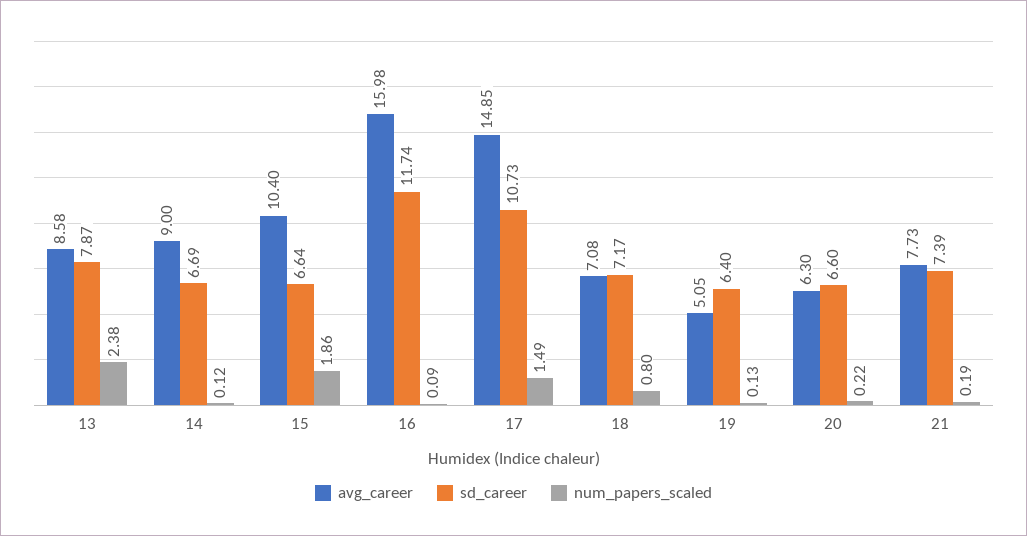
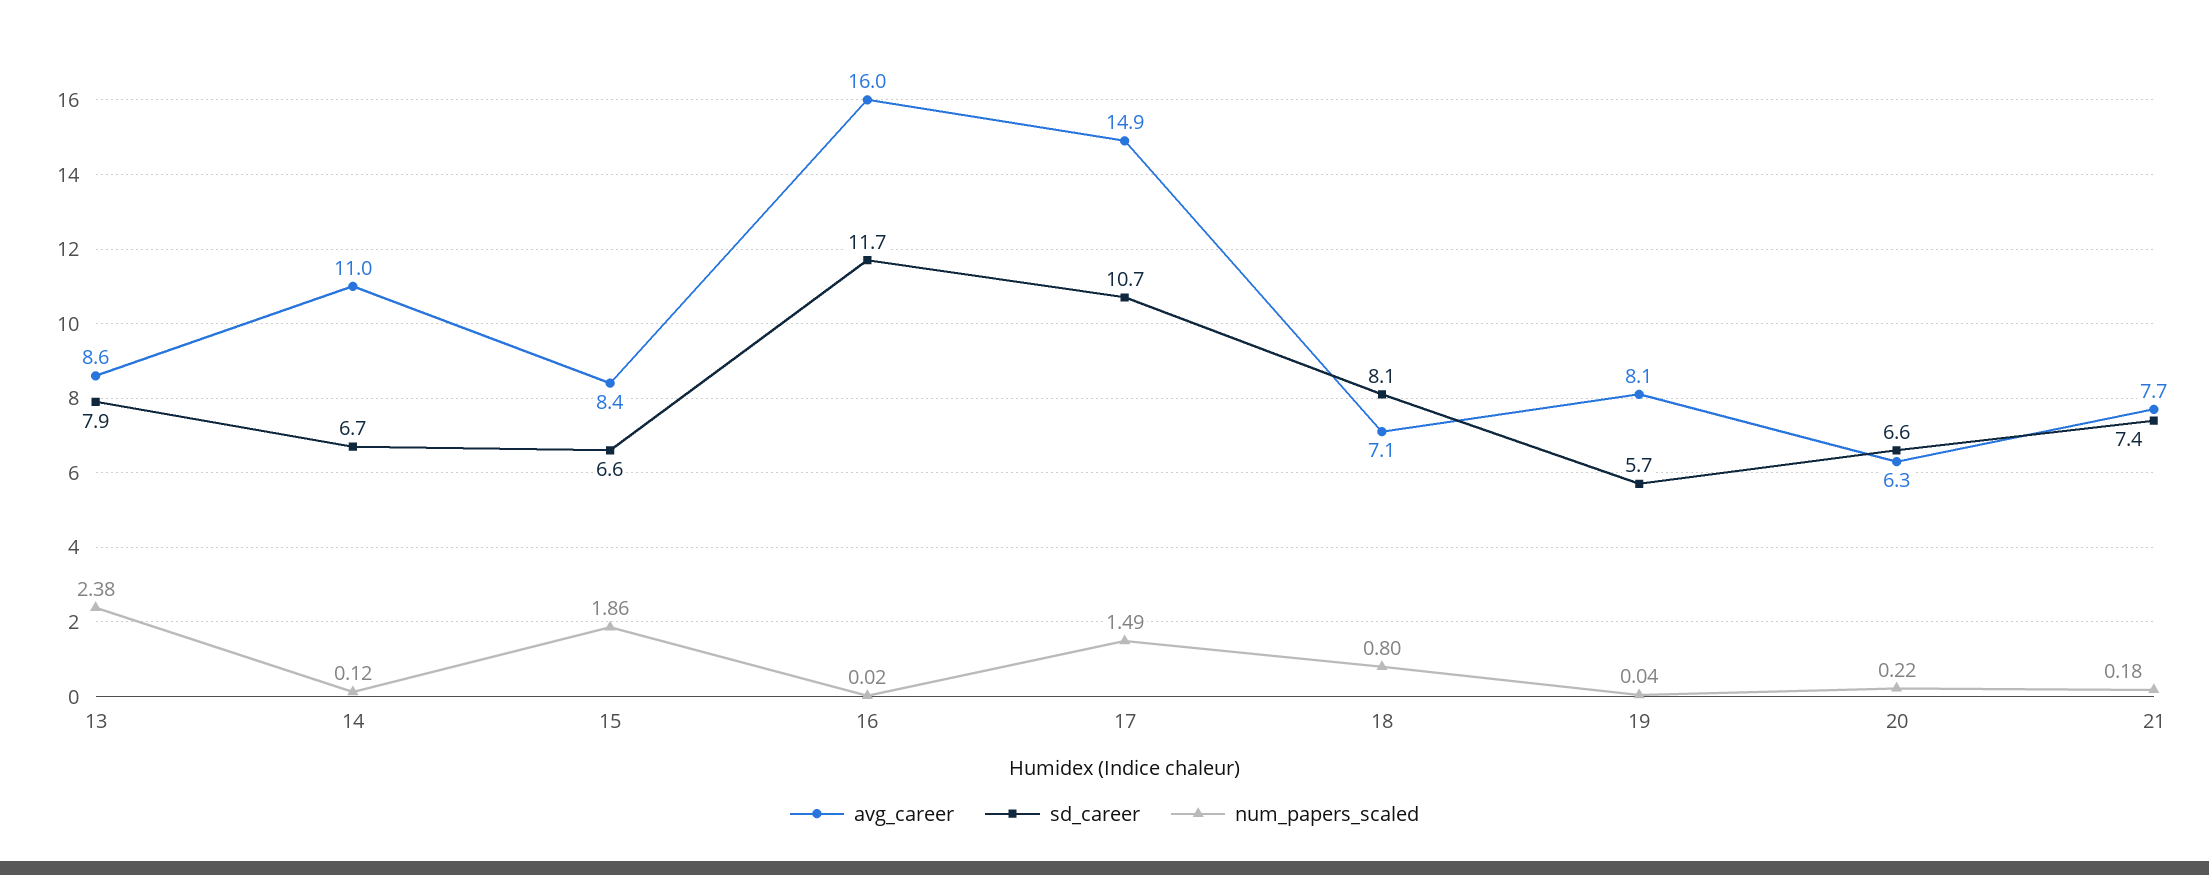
avg_career, 14: 9 -> 11
avg_career, 15: 10.4 -> 8.4
num_papers_scaled, 16: 0.09 -> 0.02
sd_career, 18: 7.17 -> 8.1
avg_career, 19: 5.05 -> 8.1
sd_career, 19: 6.4 -> 5.7
num_papers_scaled, 19: 0.13 -> 0.04
num_papers_scaled, 21: 0.19 -> 0.18

